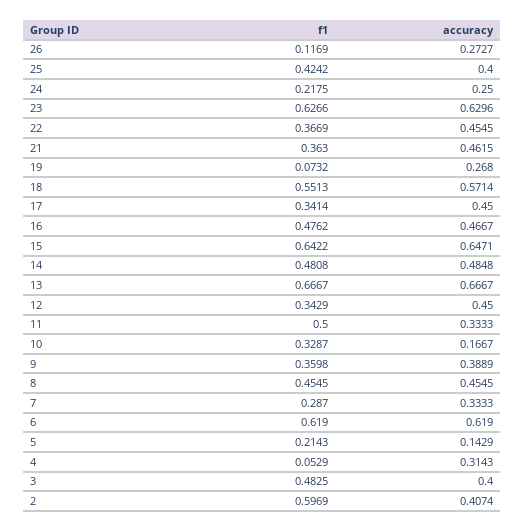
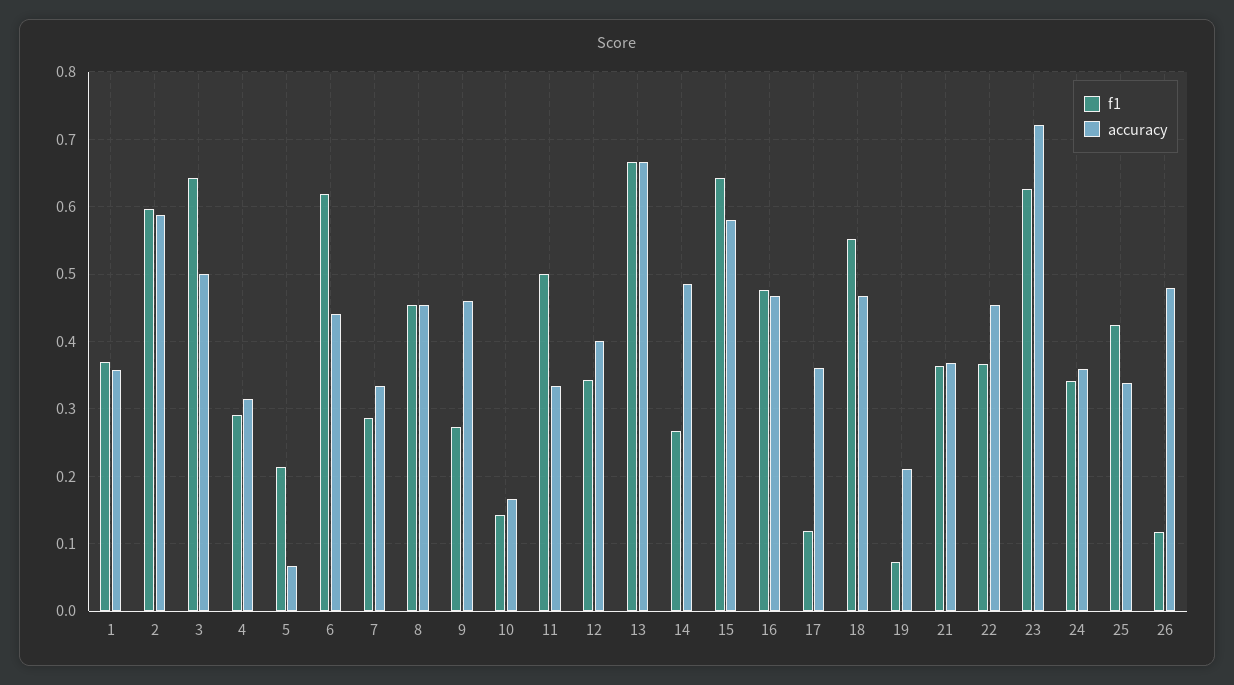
accuracy, 26: 0.2727 -> 0.48
accuracy, 25: 0.4 -> 0.34
f1, 24: 0.2175 -> 0.34
accuracy, 24: 0.25 -> 0.36
accuracy, 23: 0.6296 -> 0.72
accuracy, 21: 0.4615 -> 0.37
accuracy, 19: 0.268 -> 0.21
accuracy, 18: 0.5714 -> 0.47
f1, 17: 0.3414 -> 0.12
accuracy, 17: 0.45 -> 0.36
accuracy, 15: 0.6471 -> 0.58
f1, 14: 0.4808 -> 0.27
accuracy, 12: 0.45 -> 0.4
f1, 10: 0.3287 -> 0.14
f1, 9: 0.3598 -> 0.27
accuracy, 9: 0.3889 -> 0.46
accuracy, 6: 0.619 -> 0.44
accuracy, 5: 0.1429 -> 0.07
f1, 4: 0.0529 -> 0.29
f1, 3: 0.4825 -> 0.64
accuracy, 3: 0.4 -> 0.5
accuracy, 2: 0.4074 -> 0.59
f1, 1: none -> 0.37
accuracy, 1: none -> 0.36

